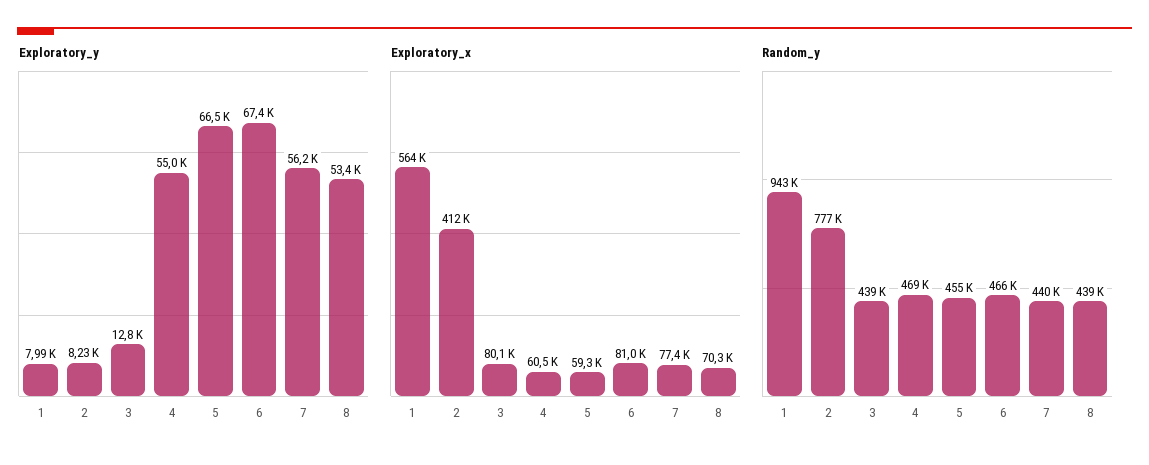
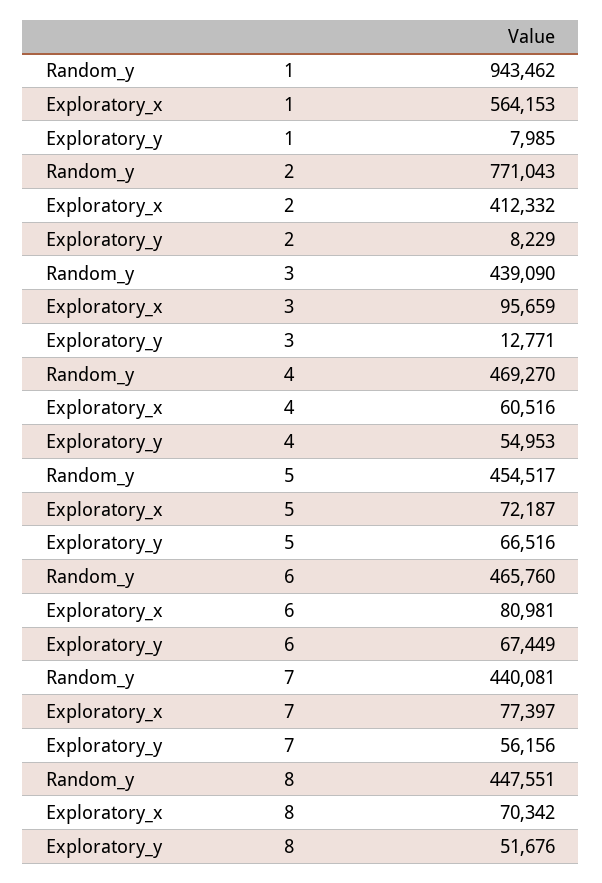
Exploratory_y, 8: 53400 -> 51676
Exploratory_x, 3: 80100 -> 95659
Exploratory_x, 5: 59300 -> 72187
Random_y, 2: 777000 -> 771043
Random_y, 8: 439000 -> 447551

